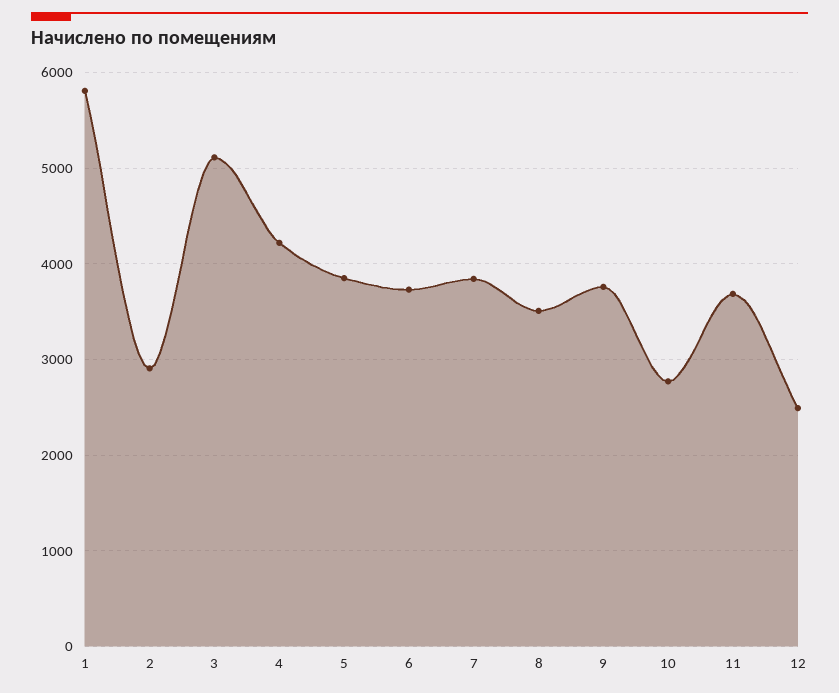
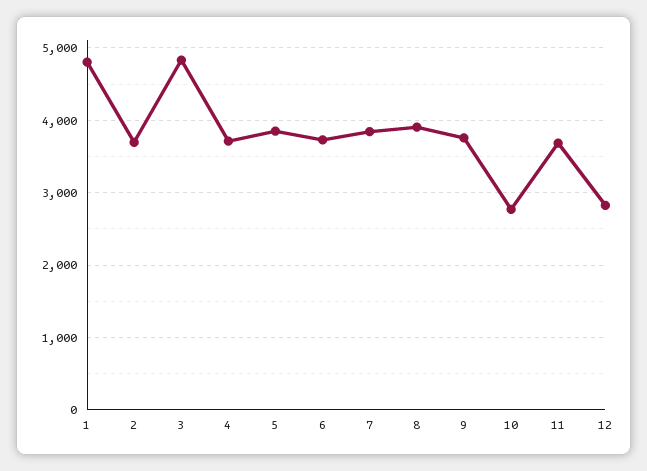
1: 5800 -> 4800
2: 2900 -> 3700
3: 5100 -> 4800
4: 4200 -> 3700
8: 3500 -> 3900
12: 2500 -> 2800

